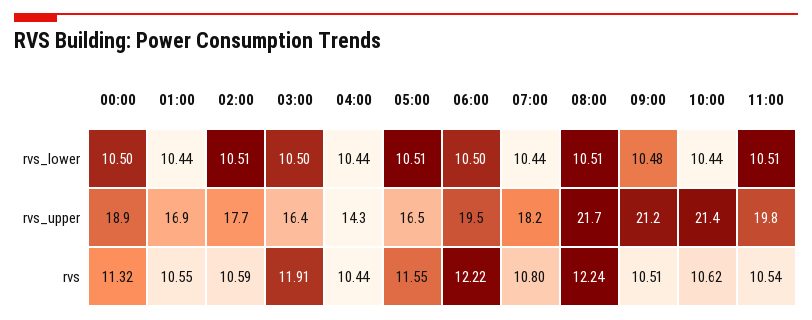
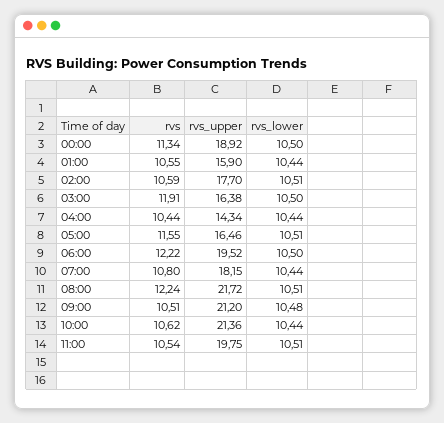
01:00, rvs_upper: 16.9 -> 15.9
00:00, rvs: 11.32 -> 11.34

